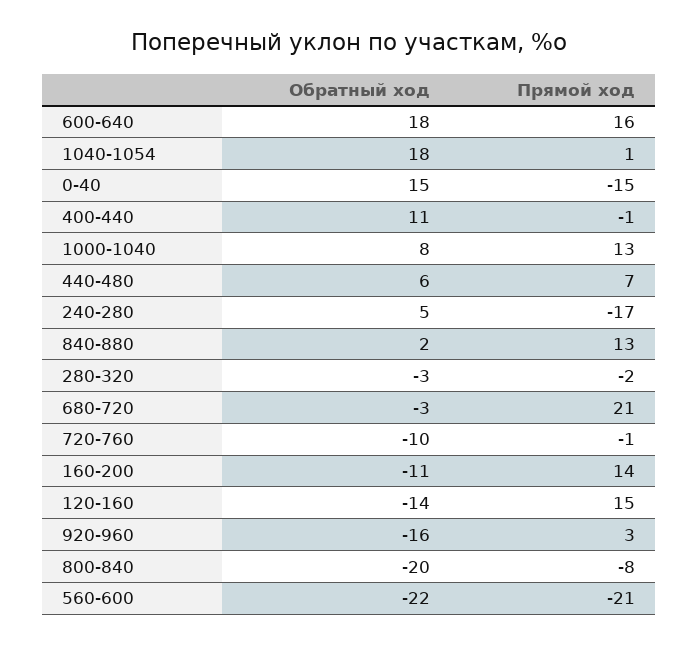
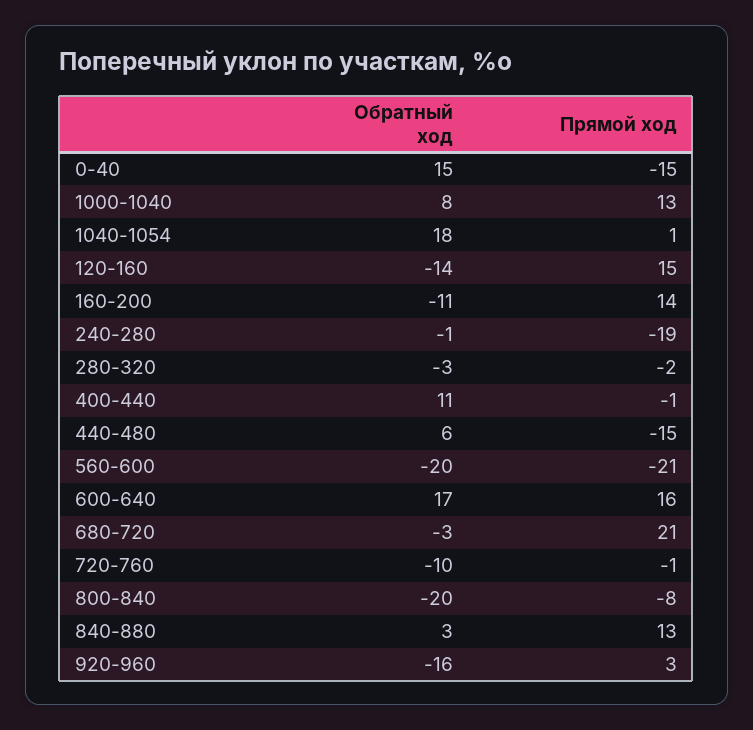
Обратный ход, 600-640: 18 -> 17
Прямой ход, 440-480: 7 -> -15
Обратный ход, 240-280: 5 -> -1
Прямой ход, 240-280: -17 -> -19
Обратный ход, 840-880: 2 -> 3
Обратный ход, 560-600: -22 -> -20

